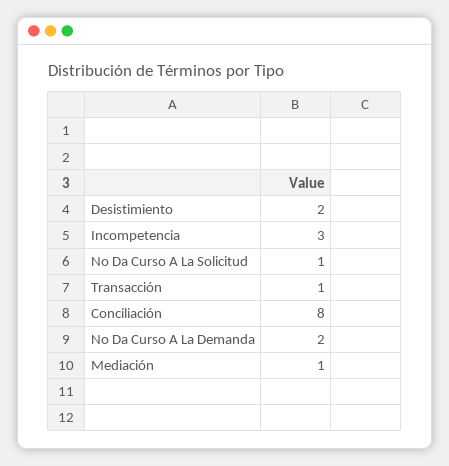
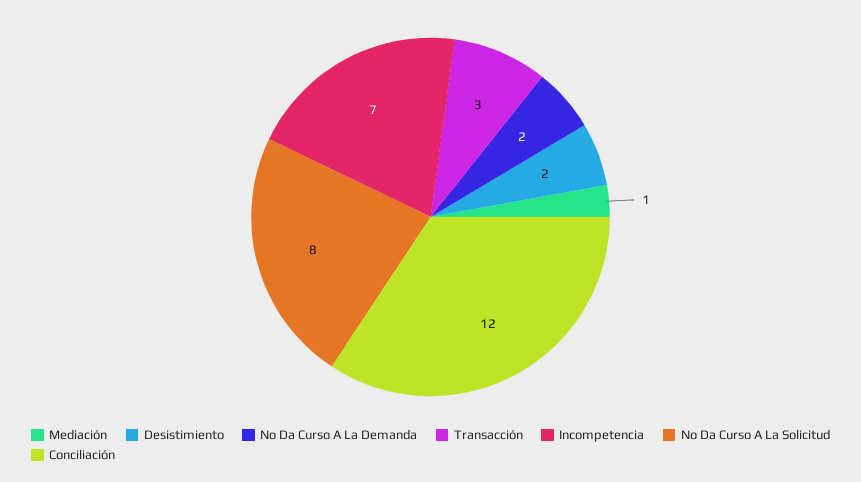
Incompetencia: 3 -> 7
No Da Curso A La Solicitud: 1 -> 8
Transacción: 1 -> 3
Conciliación: 8 -> 12

